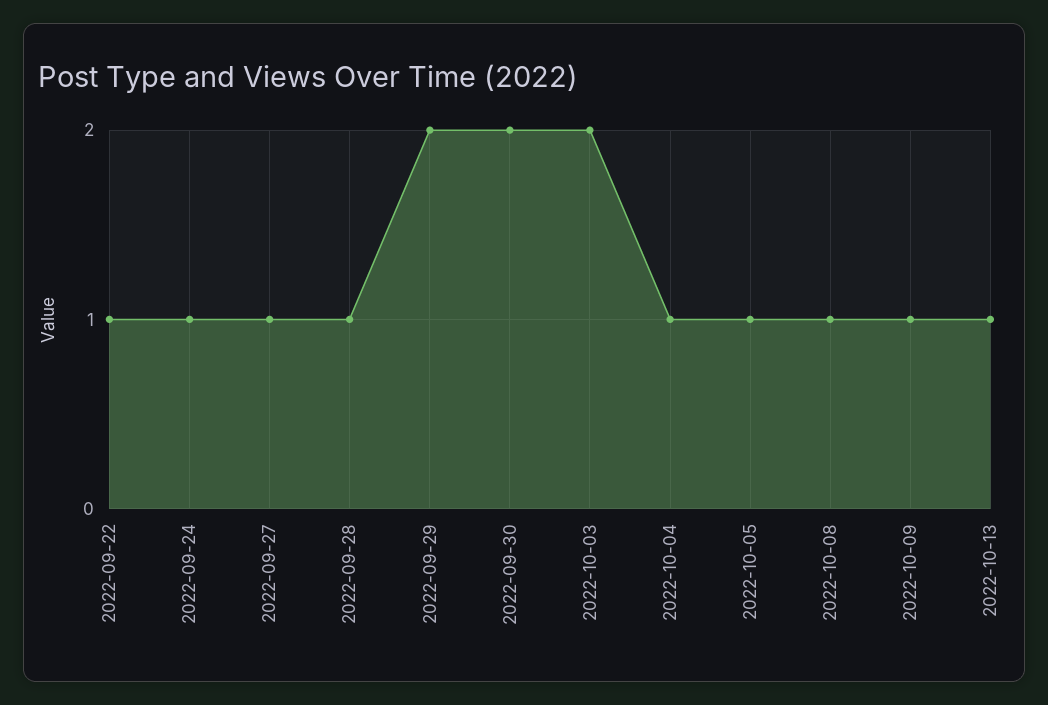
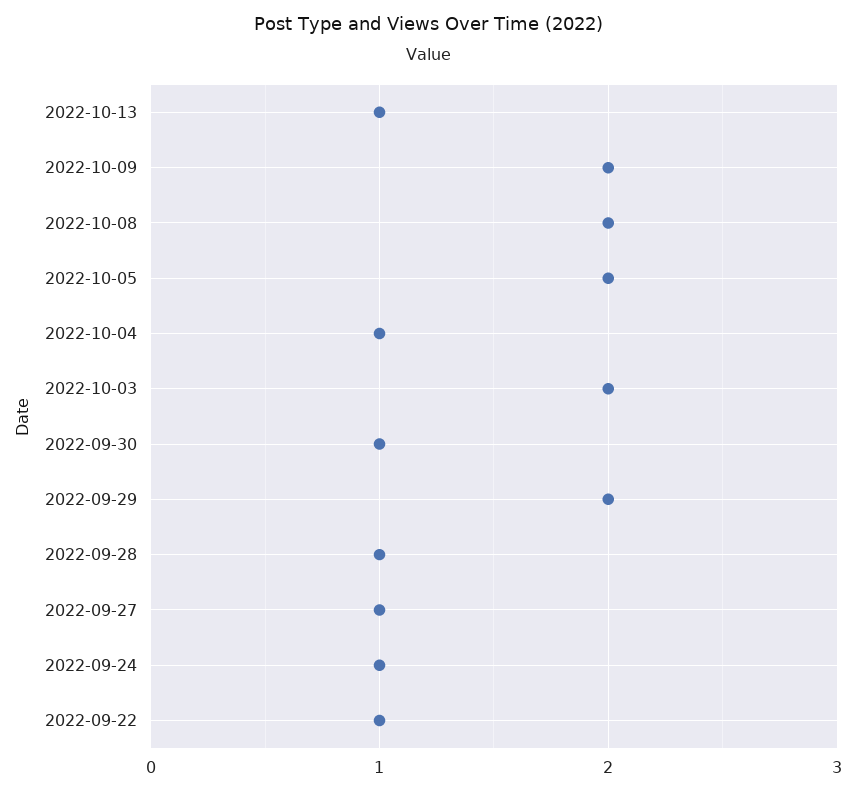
2022-09-30: 2 -> 1
2022-10-05: 1 -> 2
2022-10-08: 1 -> 2
2022-10-09: 1 -> 2

